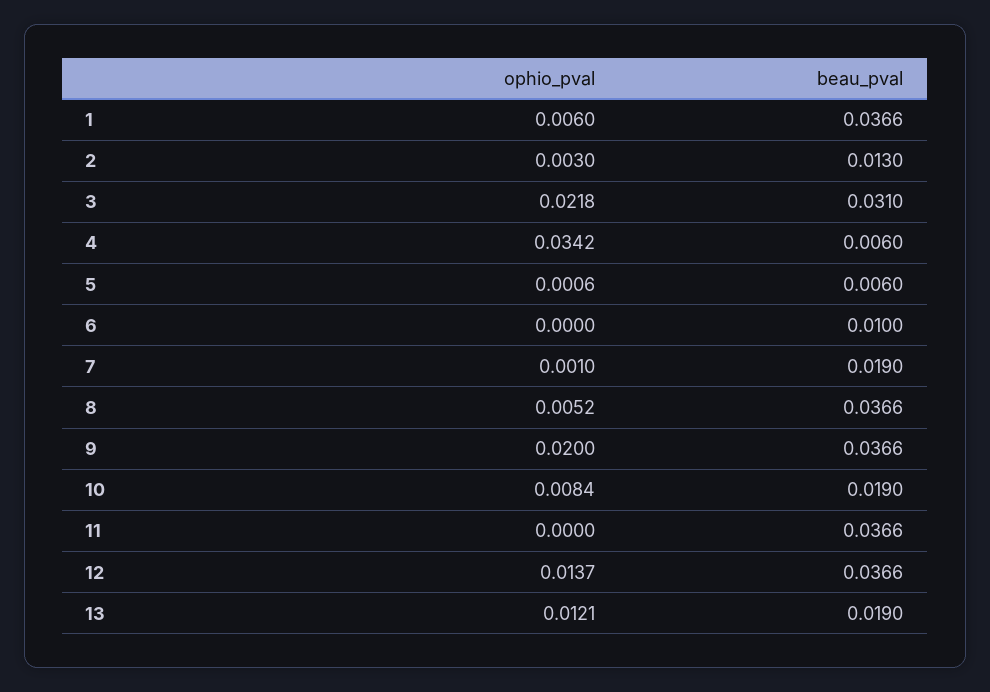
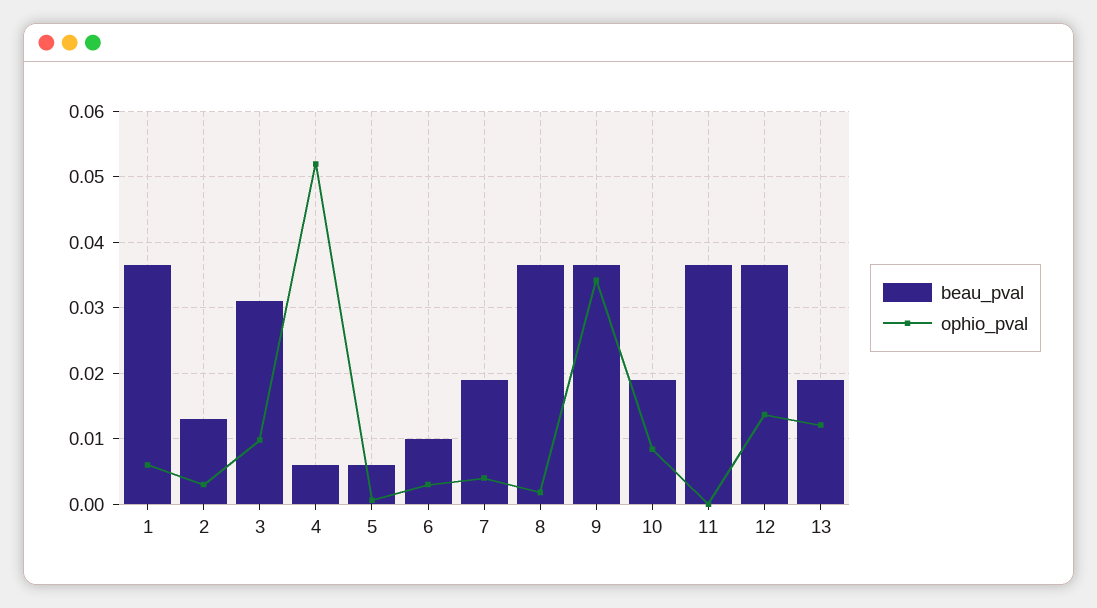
ophio_pval, 3: 0.0218 -> 0.01
ophio_pval, 4: 0.0342 -> 0.052
ophio_pval, 6: 0 -> 0.003
ophio_pval, 7: 0.001 -> 0.004
ophio_pval, 8: 0.0052 -> 0.002
ophio_pval, 9: 0.02 -> 0.034

